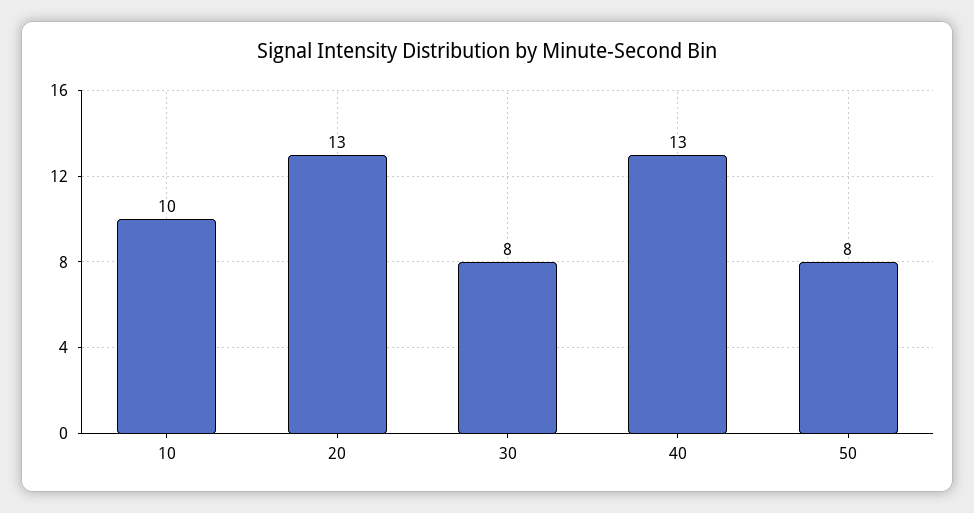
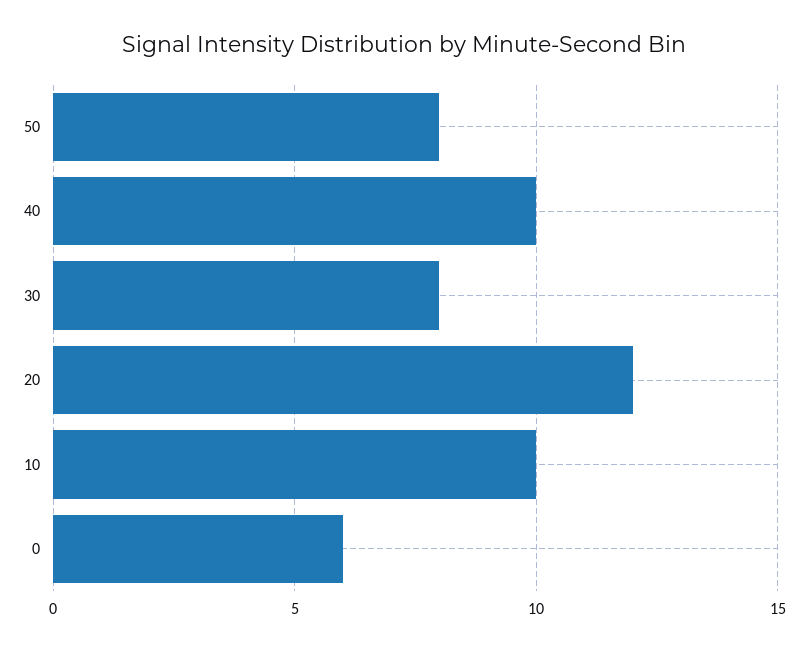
20: 13 -> 12
40: 13 -> 10
0: none -> 6

